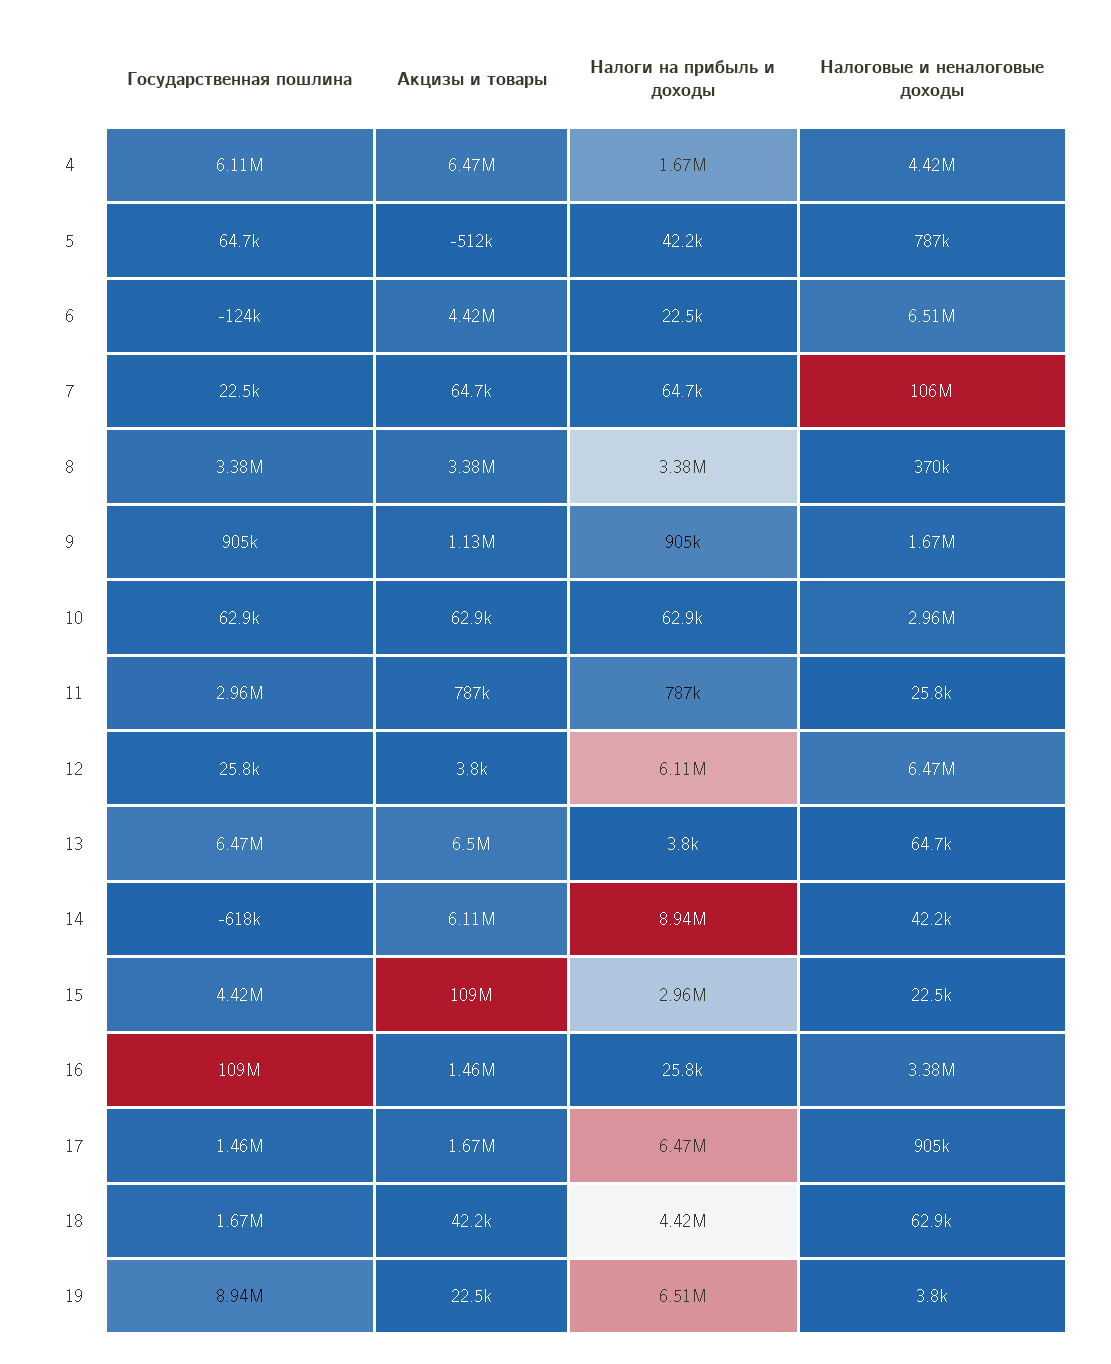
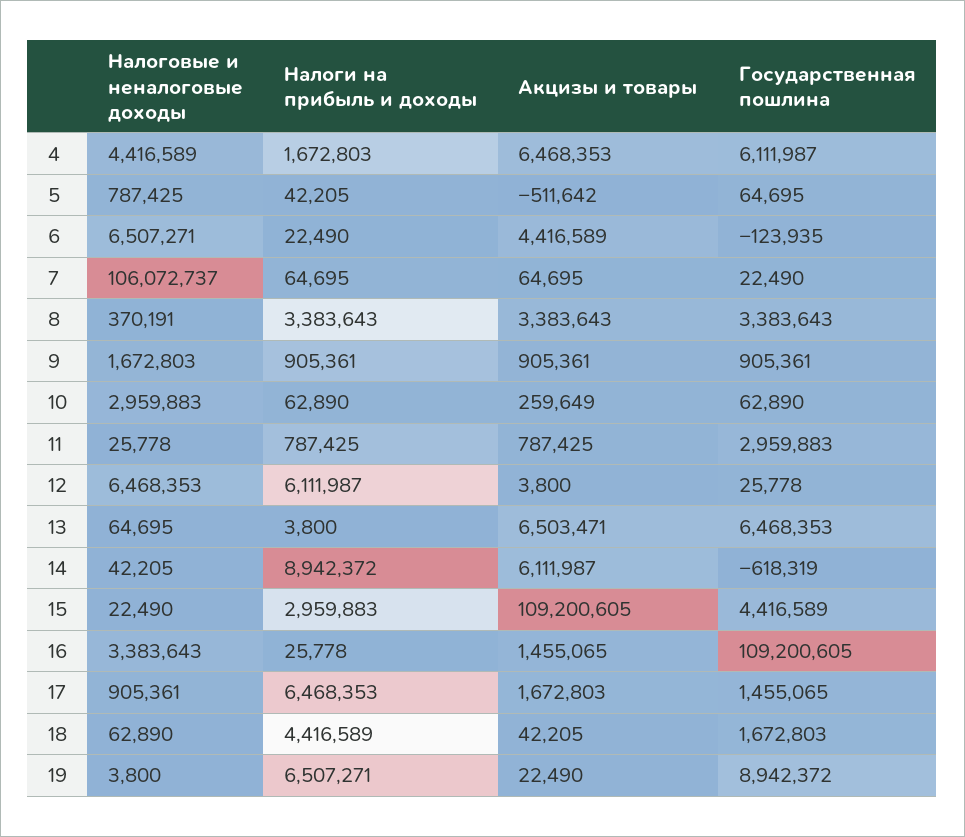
Акцизы и товары, 9: 1130000 -> 905361
Акцизы и товары, 10: 62900 -> 259649

